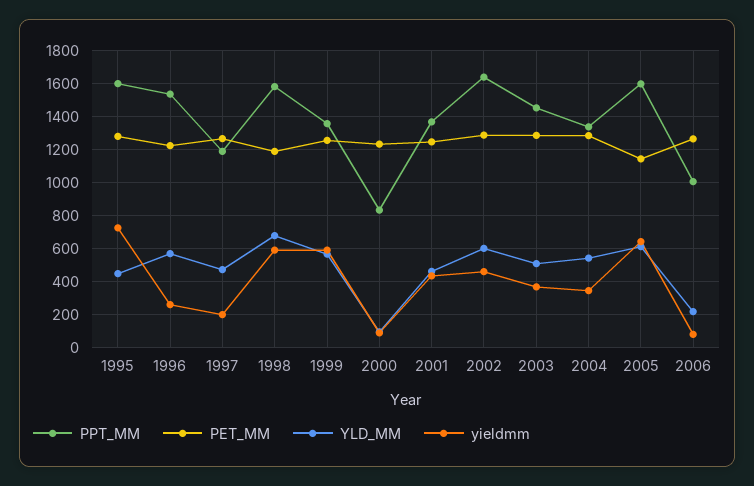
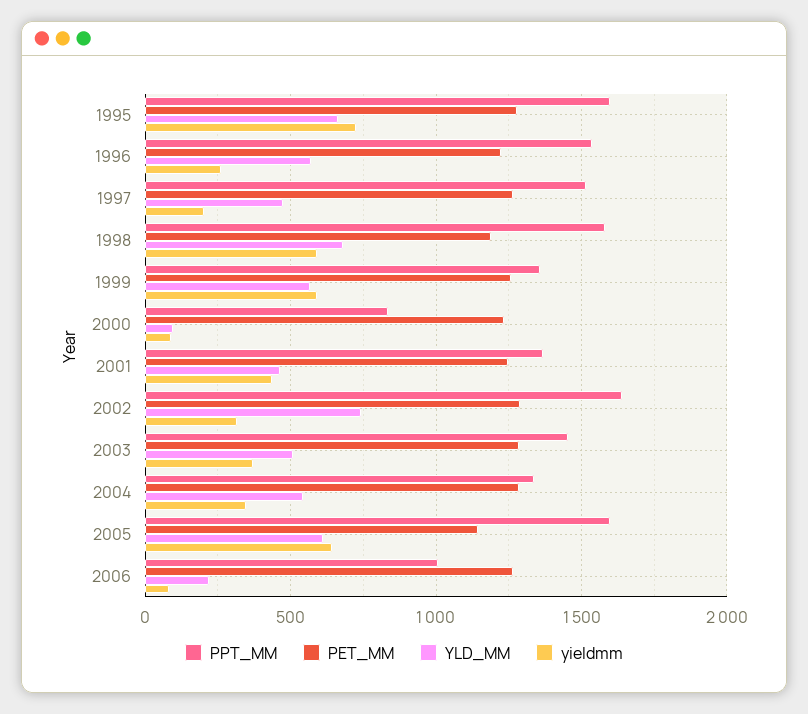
YLD_MM, 1995: 450 -> 650
PPT_MM, 1997: 1200 -> 1500
YLD_MM, 2002: 600 -> 750
yieldmm, 2002: 450 -> 300

